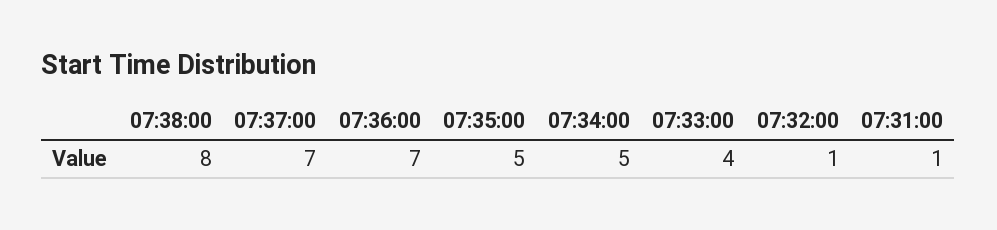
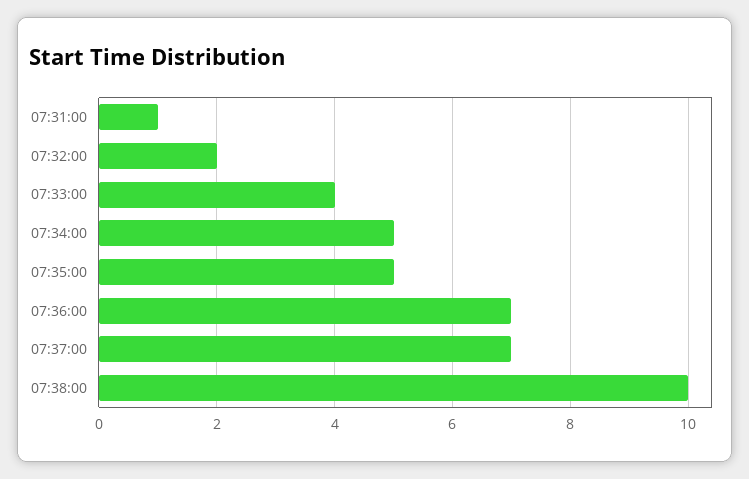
07:38:00: 8 -> 10
07:32:00: 1 -> 2

